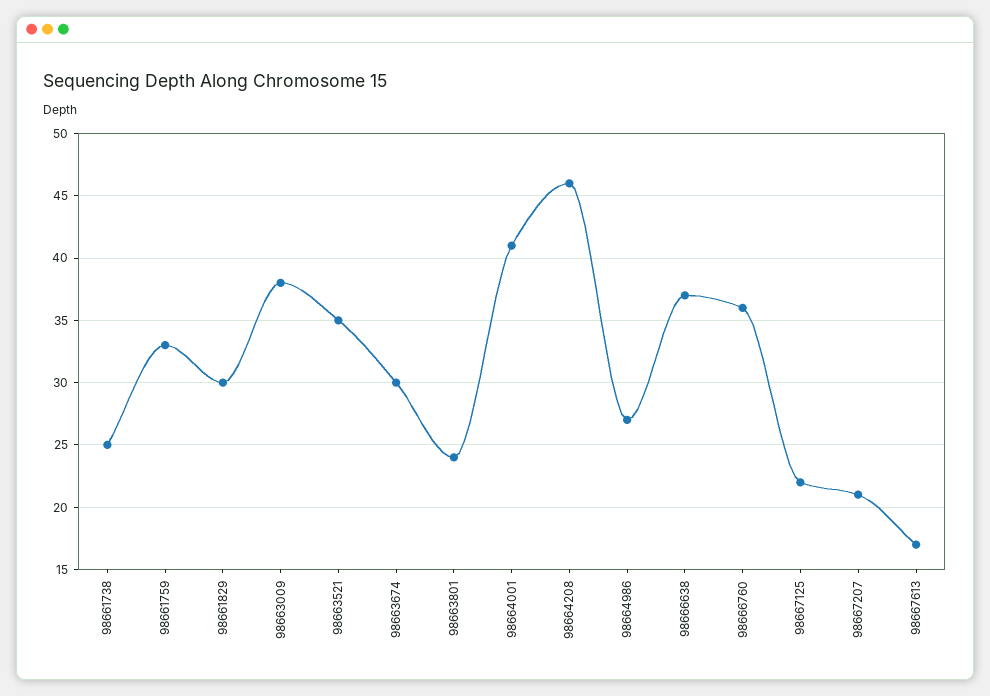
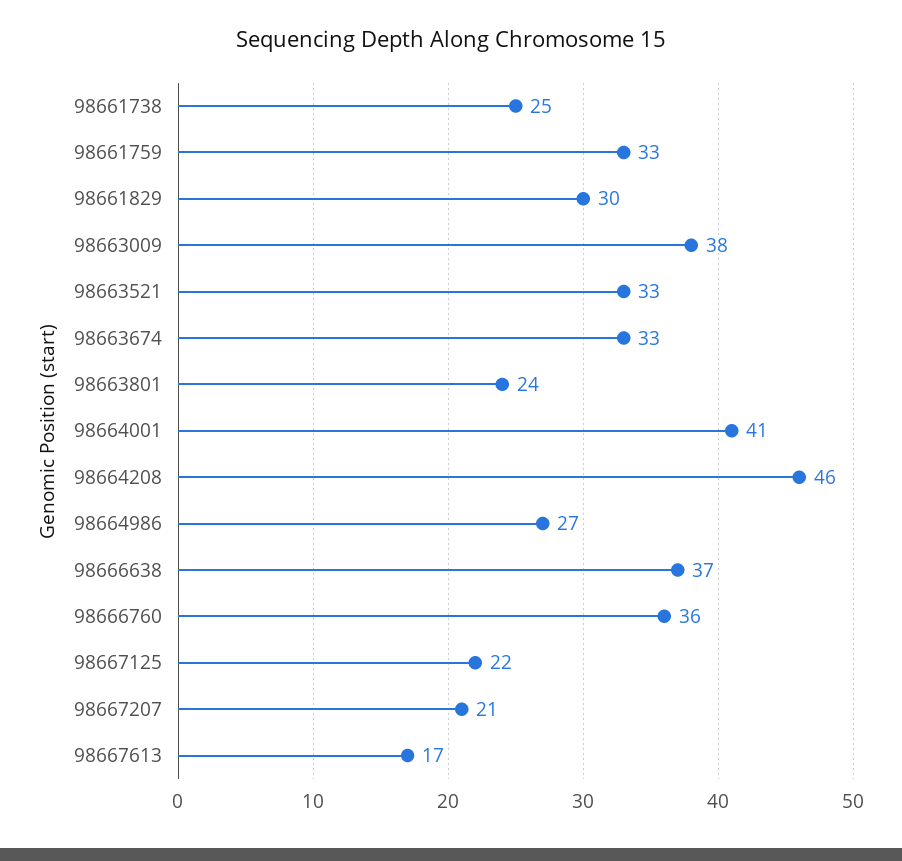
98663521: 35 -> 33
98663674: 30 -> 33

